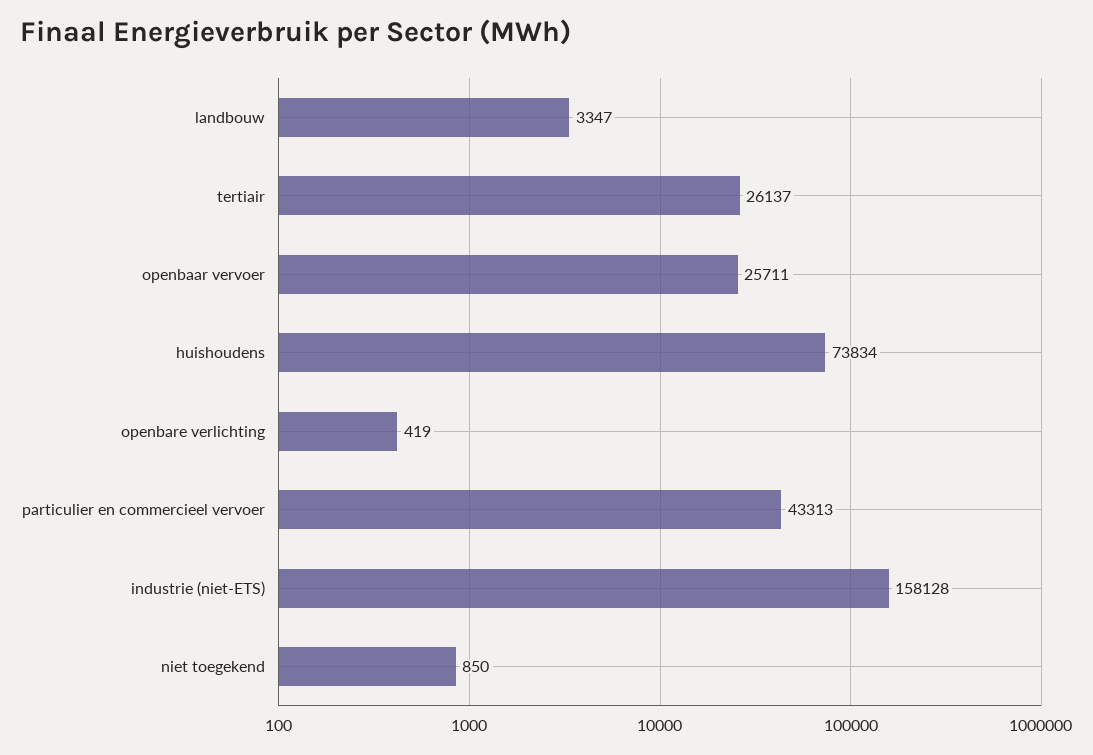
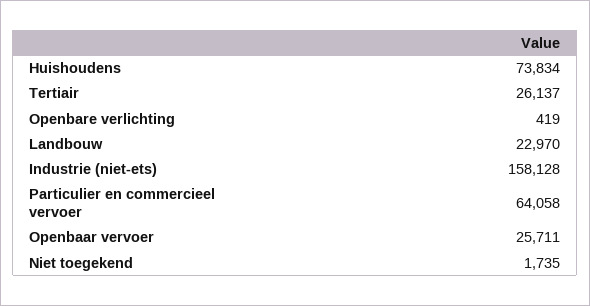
landbouw: 3347 -> 22970
particulier en commercieel vervoer: 43313 -> 64058
niet toegekend: 850 -> 1735

